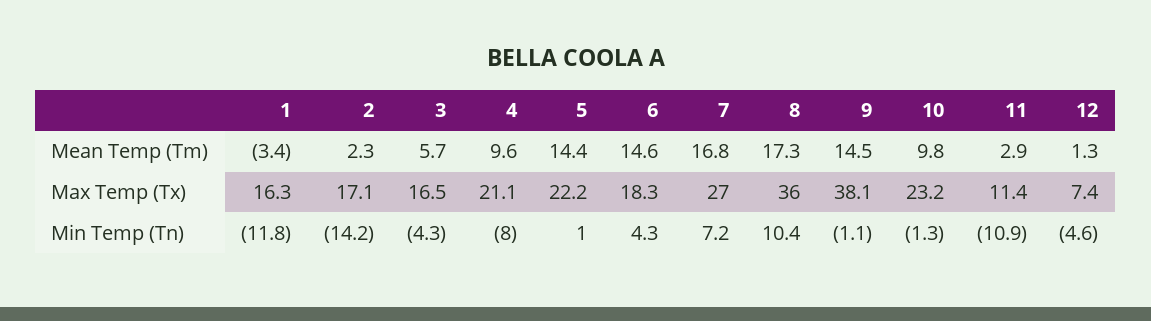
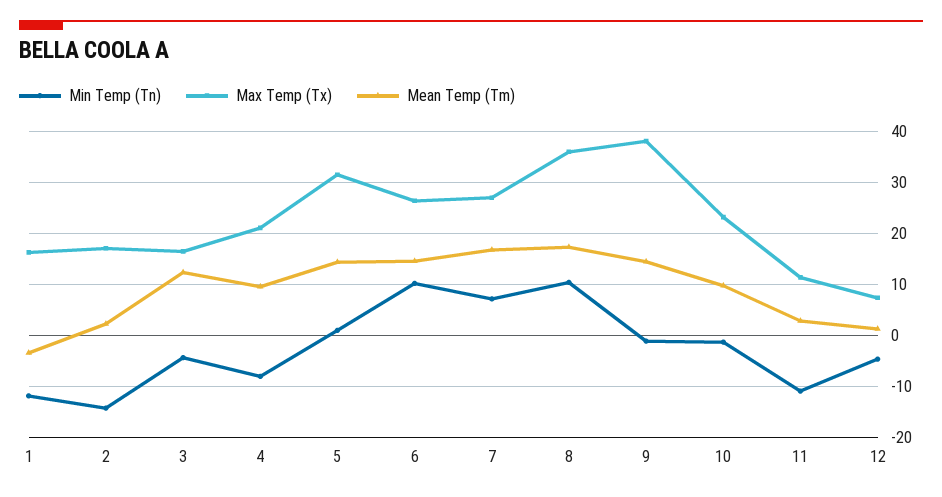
Mean Temp (Tm), 3: 5.7 -> 12
Max Temp (Tx), 5: 22.2 -> 32
Max Temp (Tx), 6: 18.3 -> 26
Min Temp (Tn), 6: 4.3 -> 10

